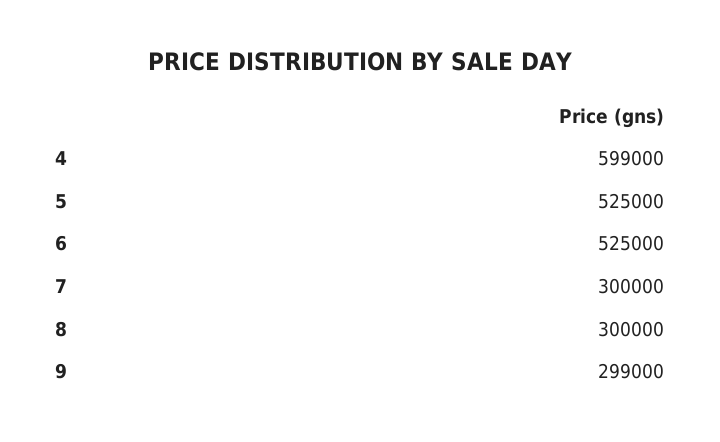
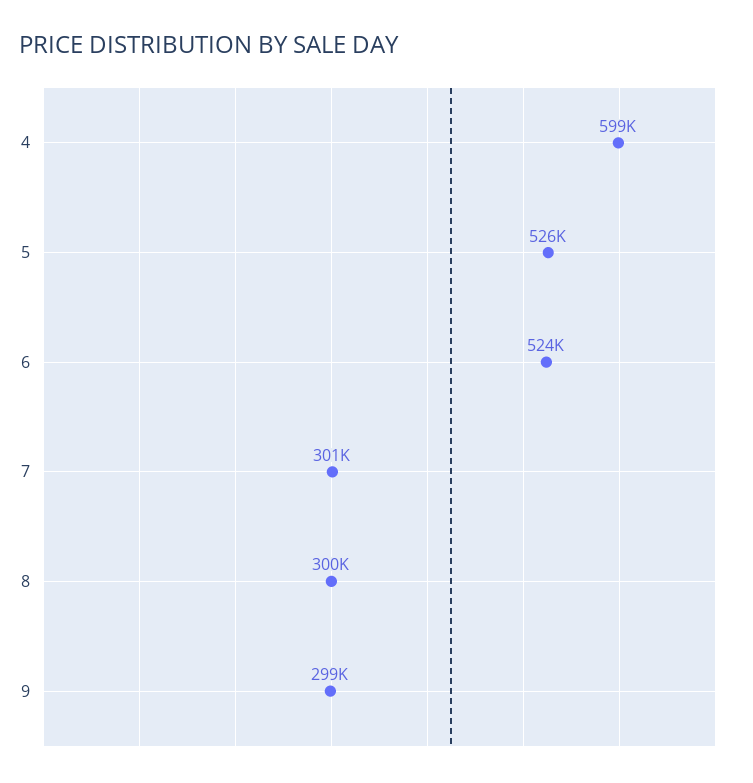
5: 525000 -> 526000
6: 525000 -> 524000
7: 300000 -> 301000

